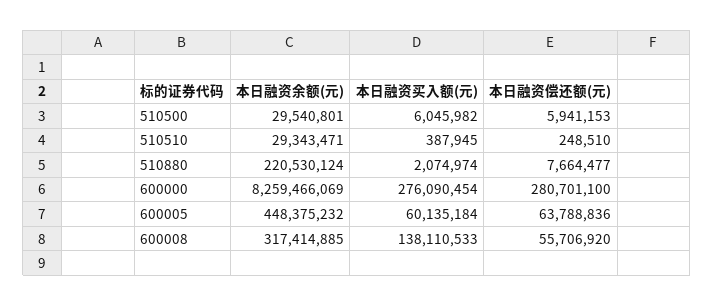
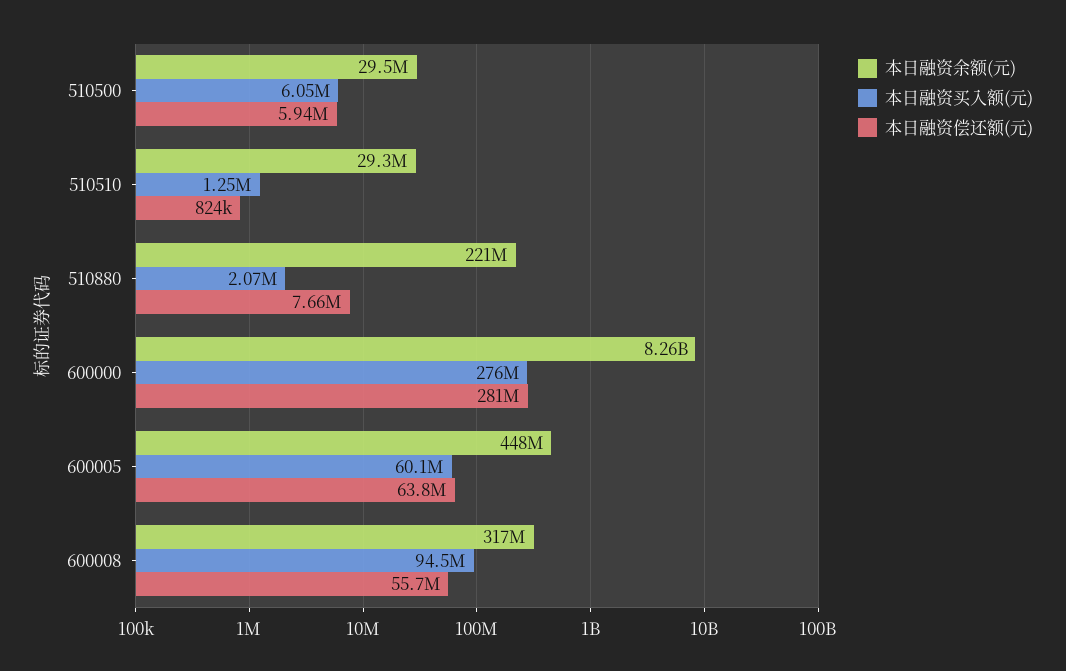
本日融资买入额(元), 510510: 387945 -> 1250000
本日融资偿还额(元), 510510: 248510 -> 824000
本日融资买入额(元), 600008: 138110533 -> 94500000

